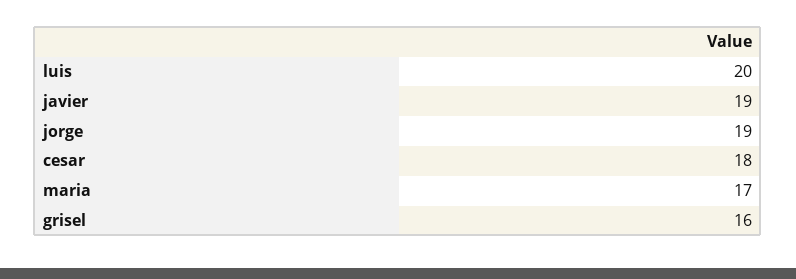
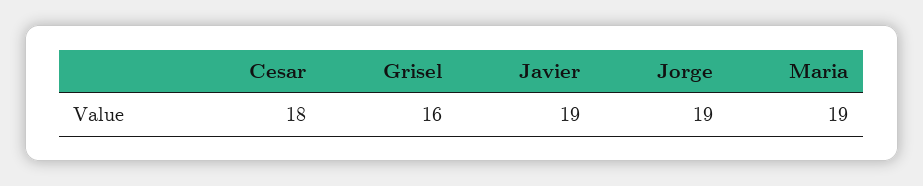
luis: 20 -> none
maria: 17 -> 19

